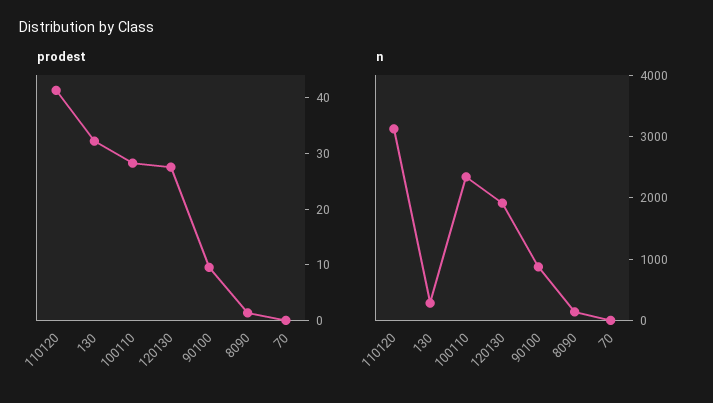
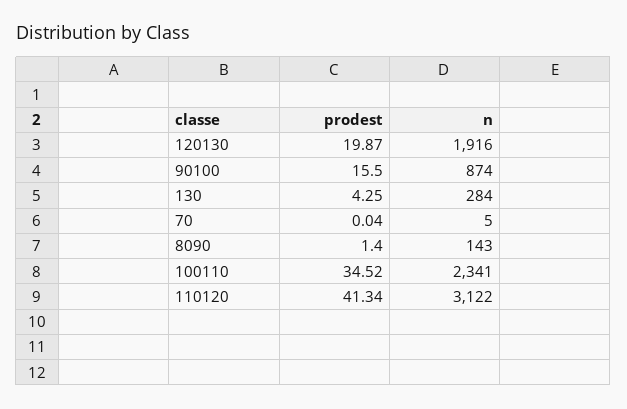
prodest, 130: 32 -> 4.25
prodest, 100110: 28 -> 34.52
prodest, 120130: 28 -> 19.87
prodest, 90100: 10 -> 15.5

